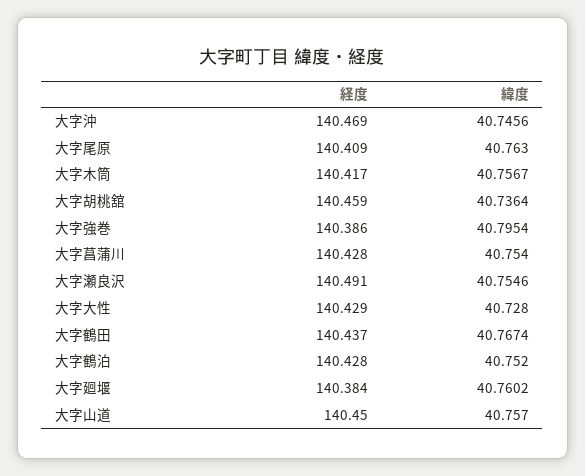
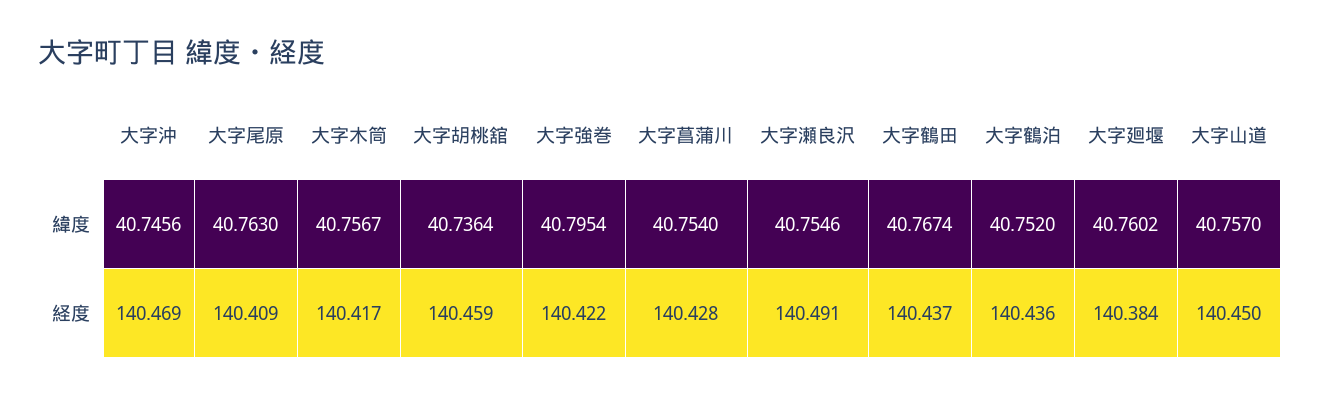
経度, 大字強巻: 140.386 -> 140.422
経度, 大字大性: 140.429 -> none
緯度, 大字大性: 40.728 -> none
経度, 大字鶴泊: 140.428 -> 140.436

